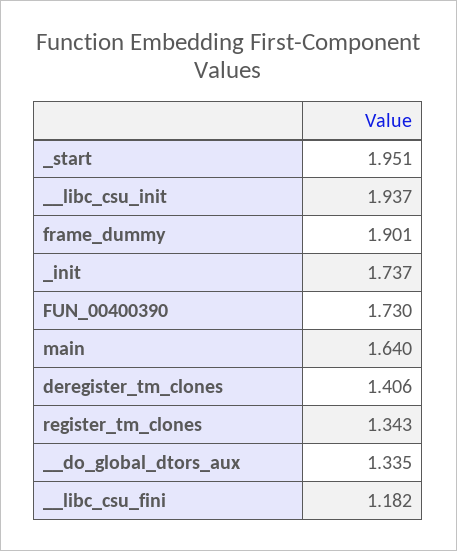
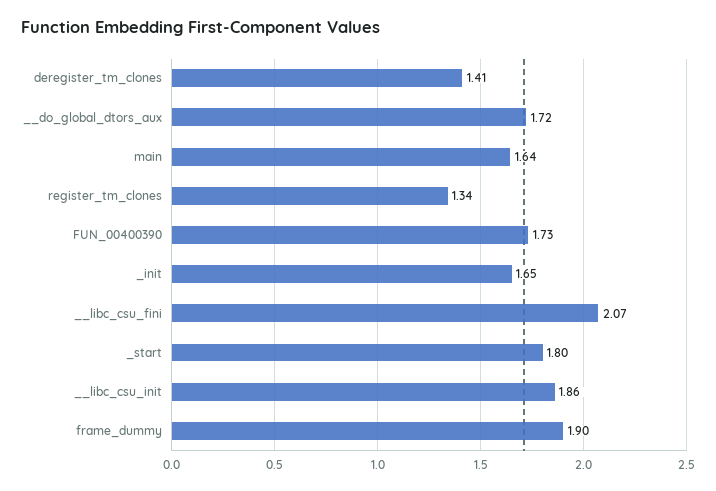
_start: 1.951 -> 1.8
__libc_csu_init: 1.937 -> 1.86
_init: 1.737 -> 1.65
__do_global_dtors_aux: 1.335 -> 1.72
__libc_csu_fini: 1.182 -> 2.07

